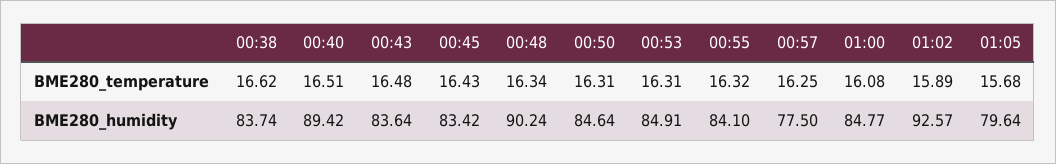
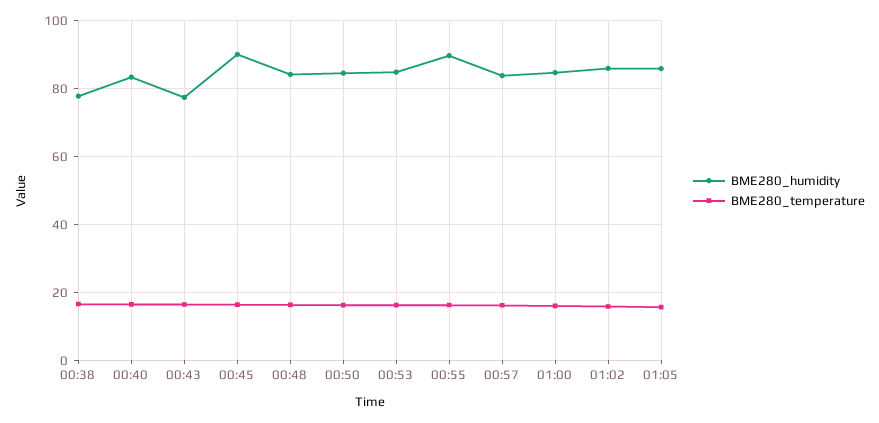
BME280_humidity, 00:38: 83.74 -> 78
BME280_humidity, 00:40: 89.42 -> 84
BME280_humidity, 00:43: 83.64 -> 78
BME280_humidity, 00:45: 83.42 -> 90
BME280_humidity, 00:48: 90.24 -> 84
BME280_humidity, 00:55: 84.1 -> 90
BME280_humidity, 00:57: 77.5 -> 84
BME280_humidity, 01:02: 92.57 -> 86
BME280_humidity, 01:05: 79.64 -> 86

